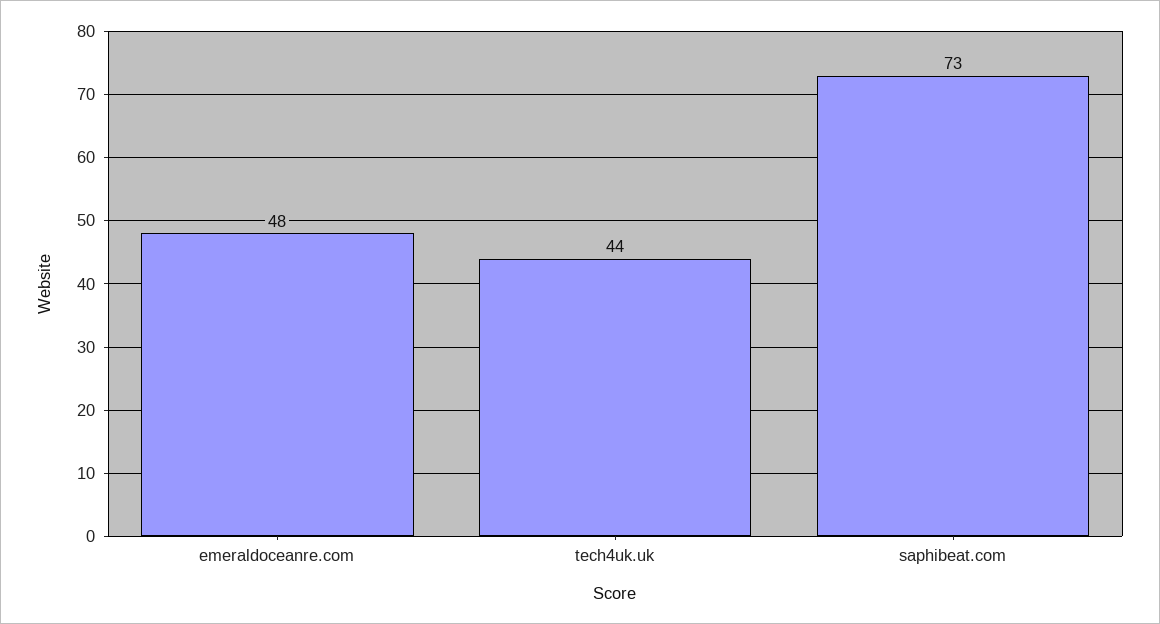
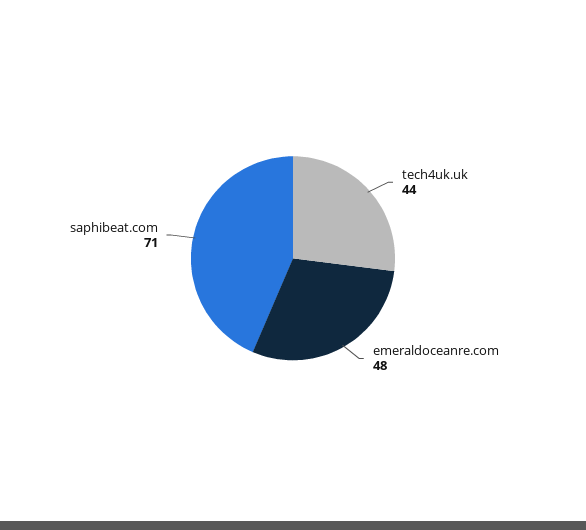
saphibeat.com: 73 -> 71

